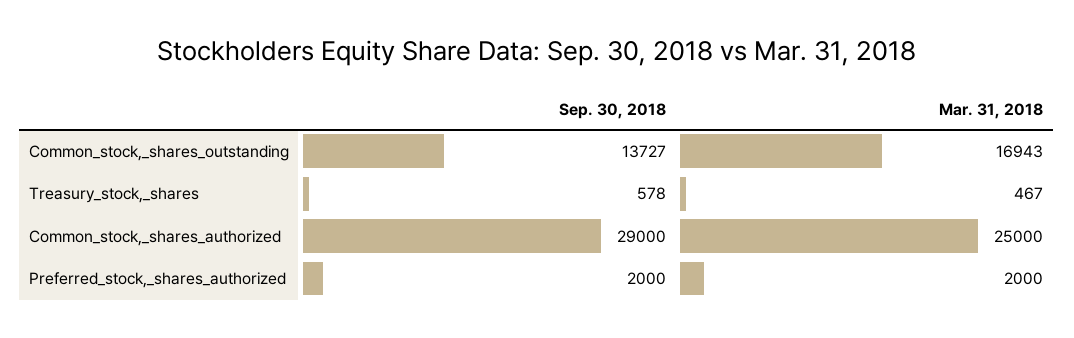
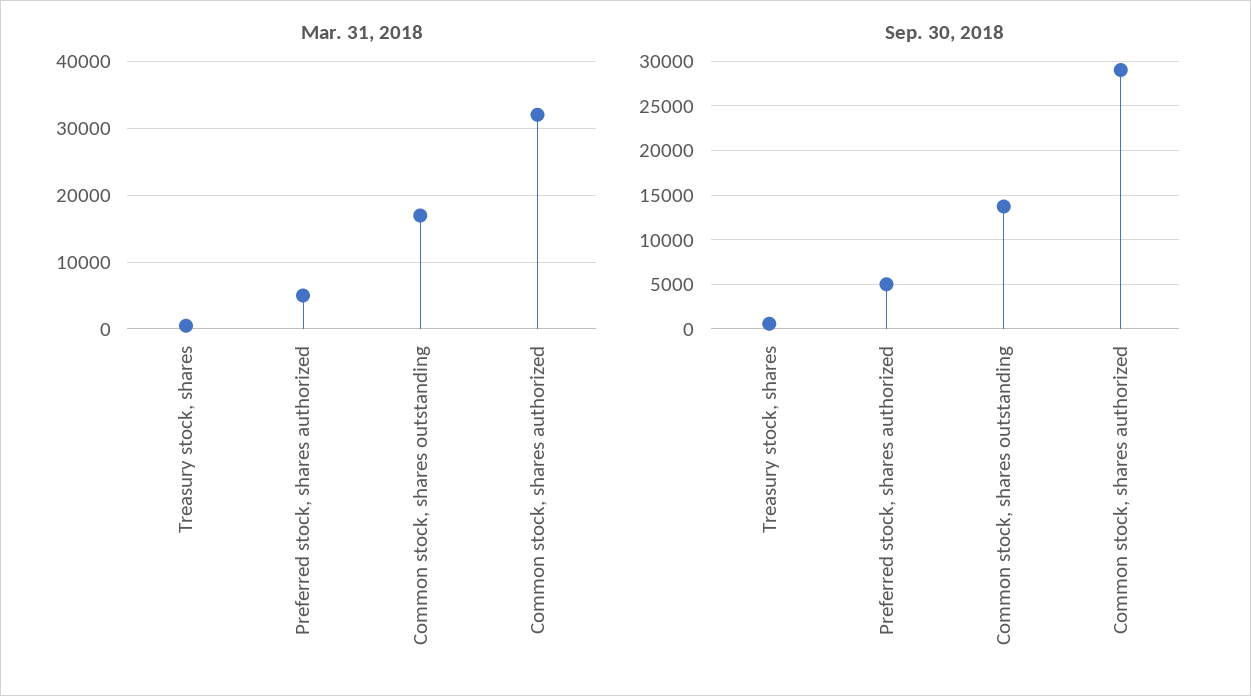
Mar. 31, 2018, Common_stock,_shares_authorized: 25000 -> 32000
Sep. 30, 2018, Preferred_stock,_shares_authorized: 2000 -> 5000
Mar. 31, 2018, Preferred_stock,_shares_authorized: 2000 -> 5000

